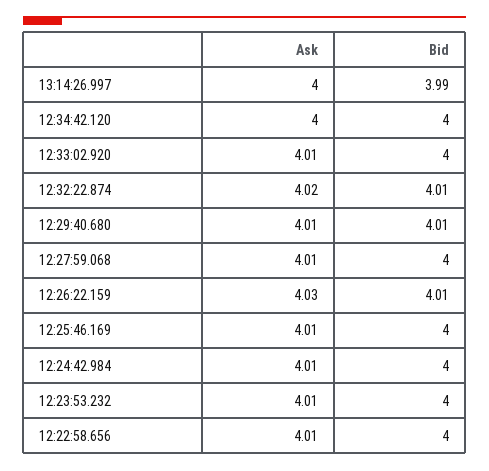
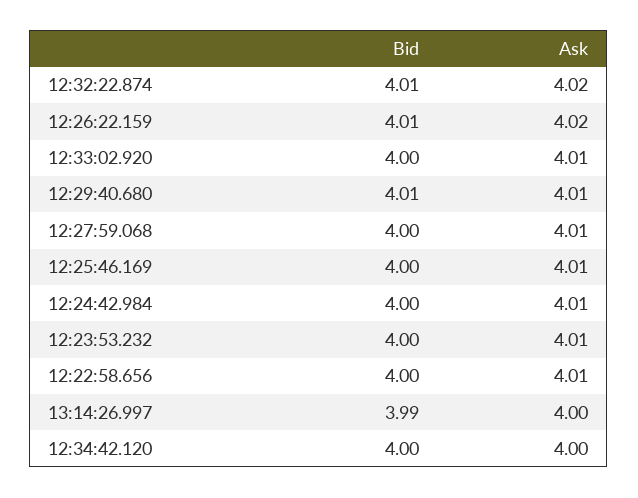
Ask, 12:26:22.159: 4.03 -> 4.02

